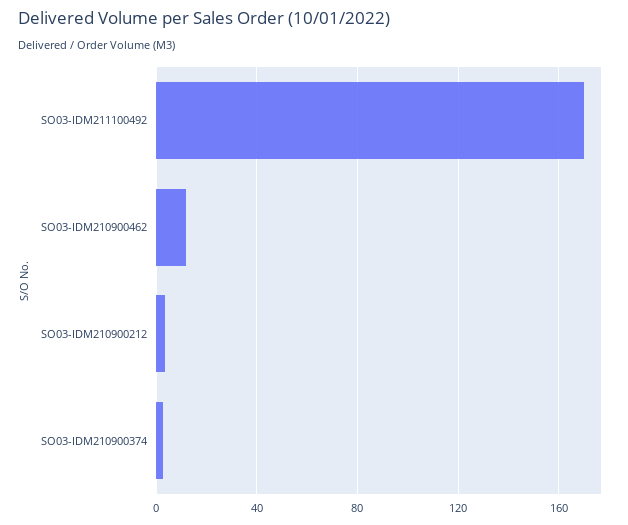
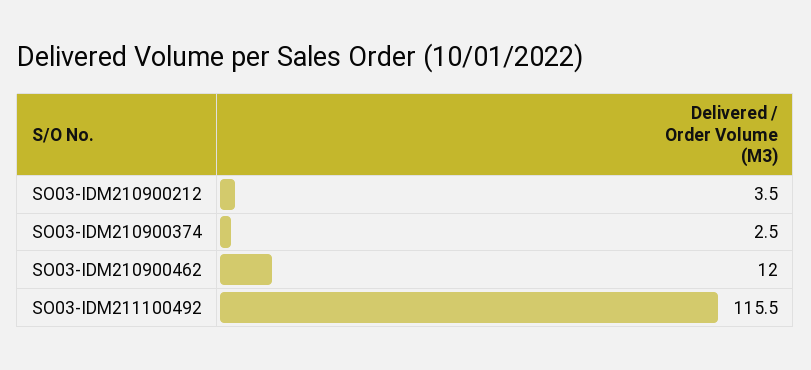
SO03-IDM211100492: 170 -> 115.5

